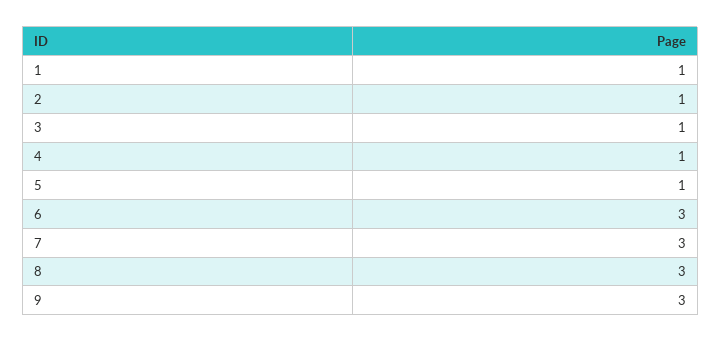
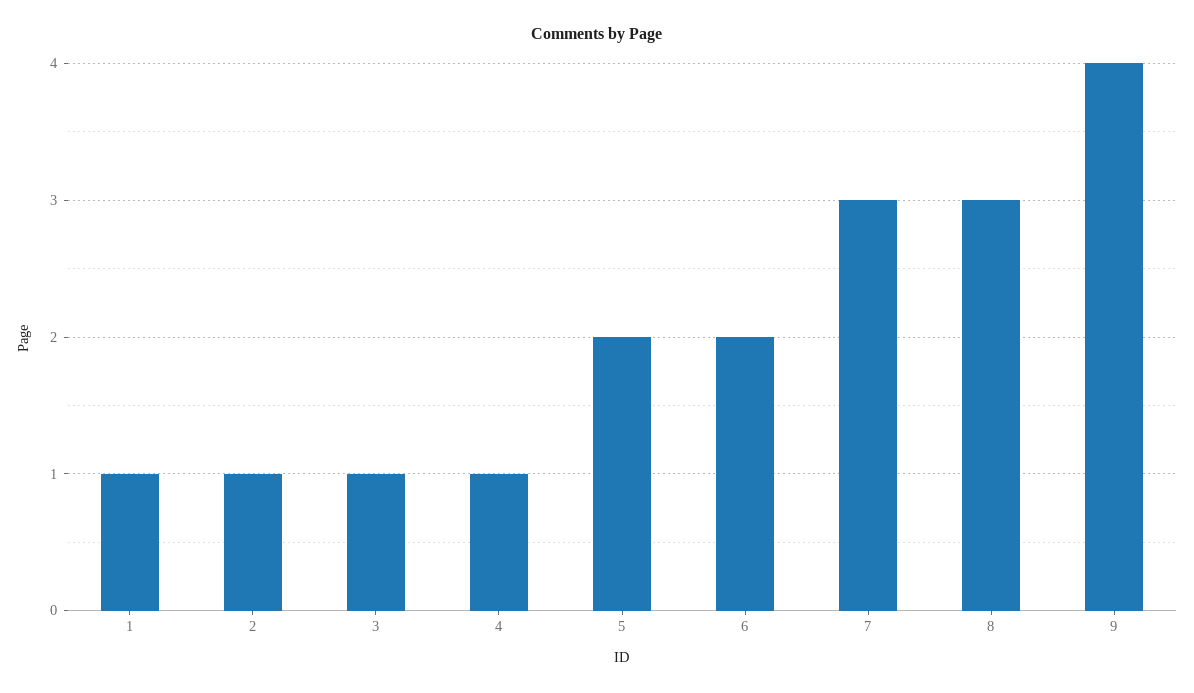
5: 1 -> 2
6: 3 -> 2
9: 3 -> 4

